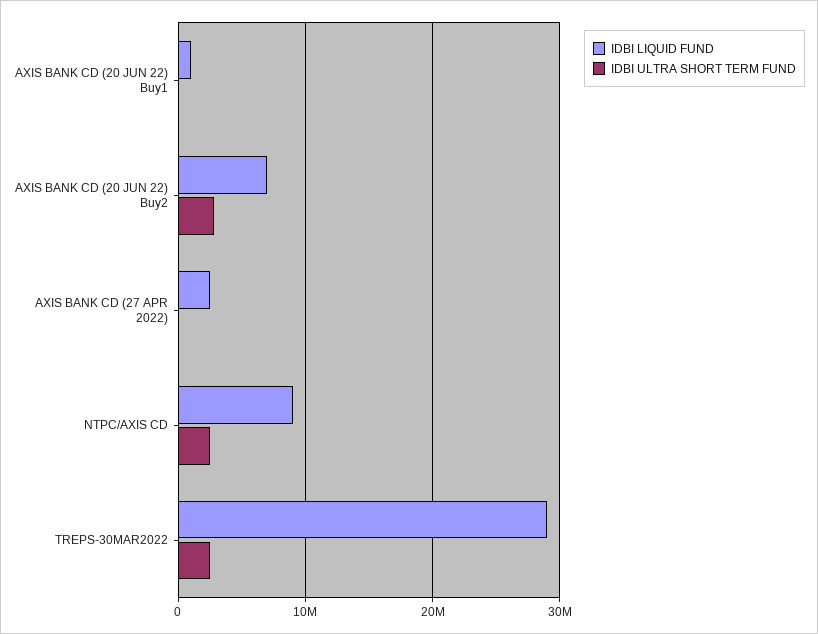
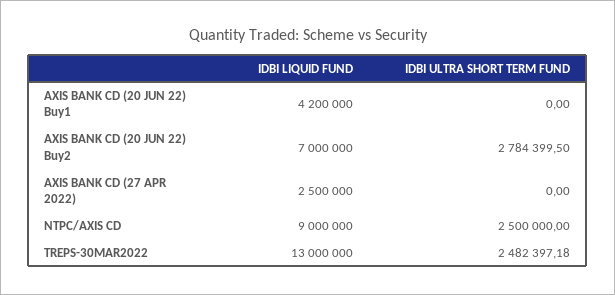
IDBI LIQUID FUND, AXIS BANK CD (20 JUN 22) Buy1: 1000000 -> 4200000
IDBI LIQUID FUND, TREPS-30MAR2022: 29000000 -> 13000000

